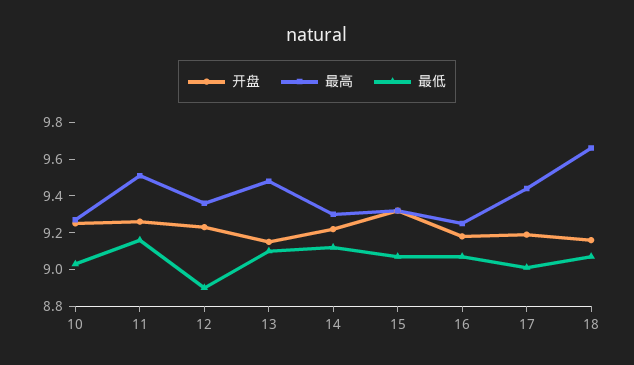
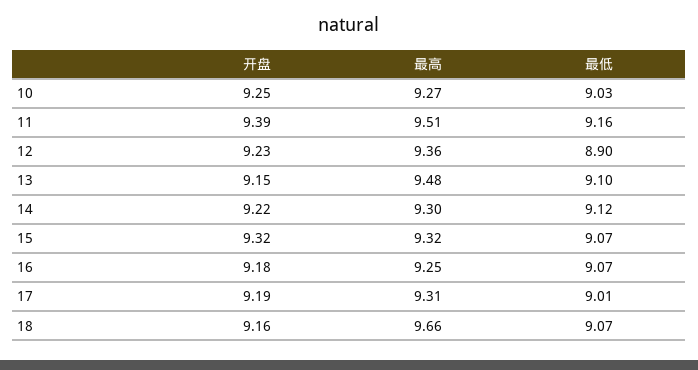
开盘, 11: 9.25 -> 9.39
最高, 17: 9.45 -> 9.31

